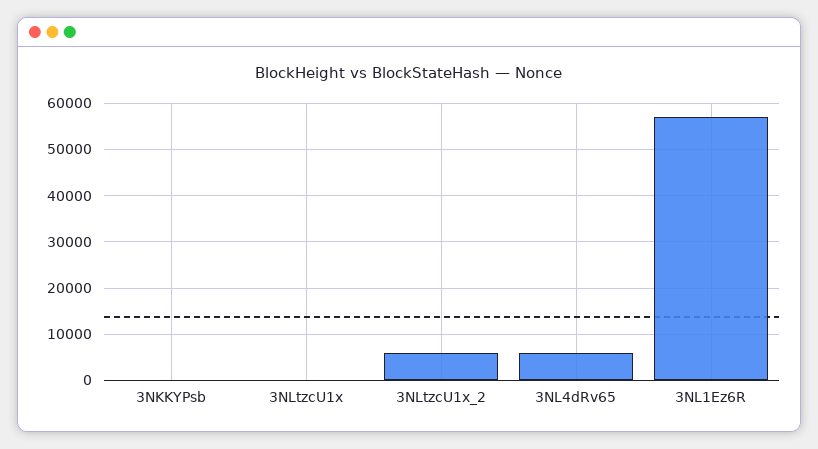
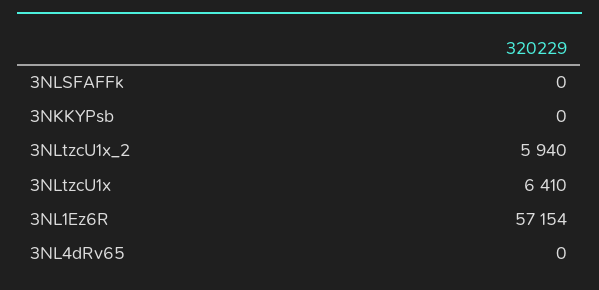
3NLtzcU1x: 0 -> 6410
3NL4dRv65: 6000 -> 0
3NLSFAFFk: none -> 0

